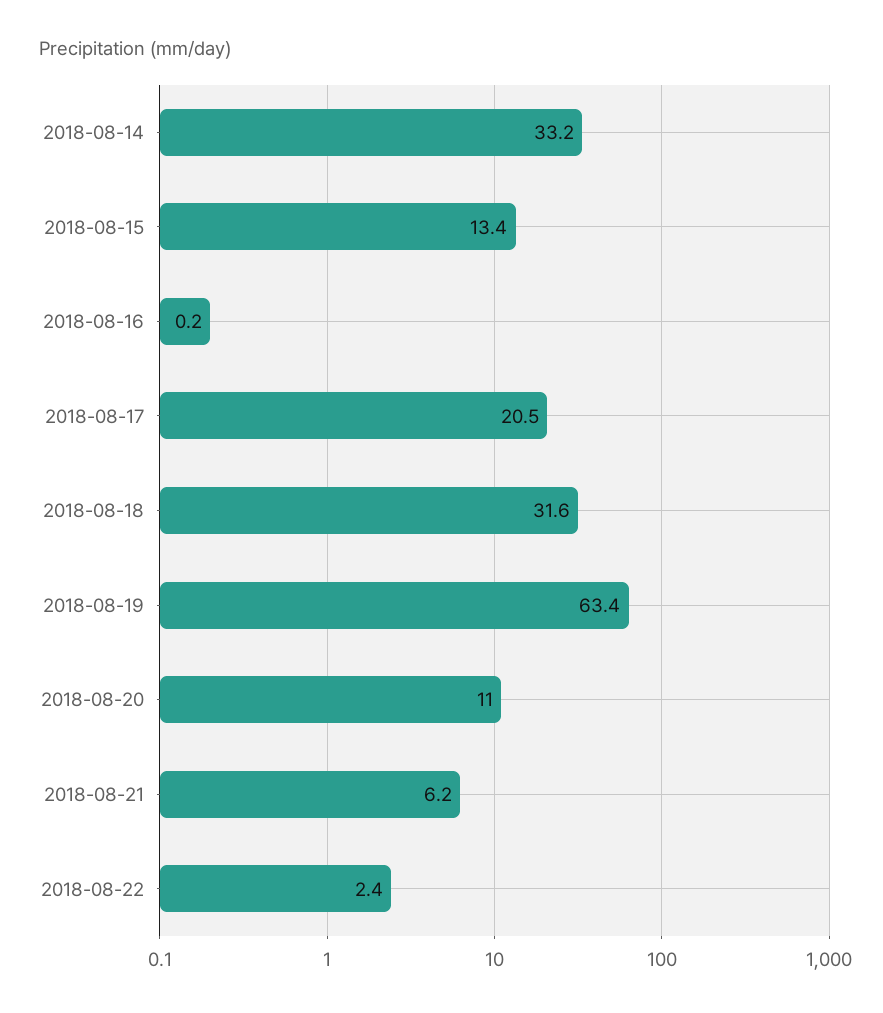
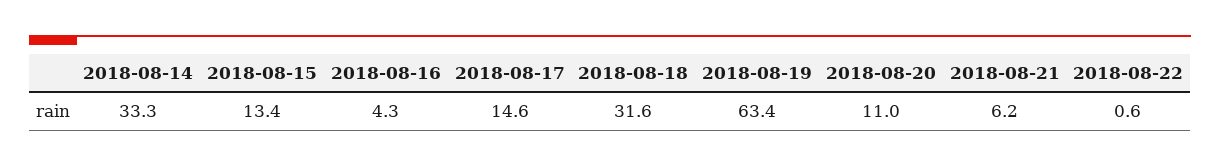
2018-08-14: 33.2 -> 33.3
2018-08-16: 0.2 -> 4.3
2018-08-17: 20.5 -> 14.6
2018-08-22: 2.4 -> 0.6

